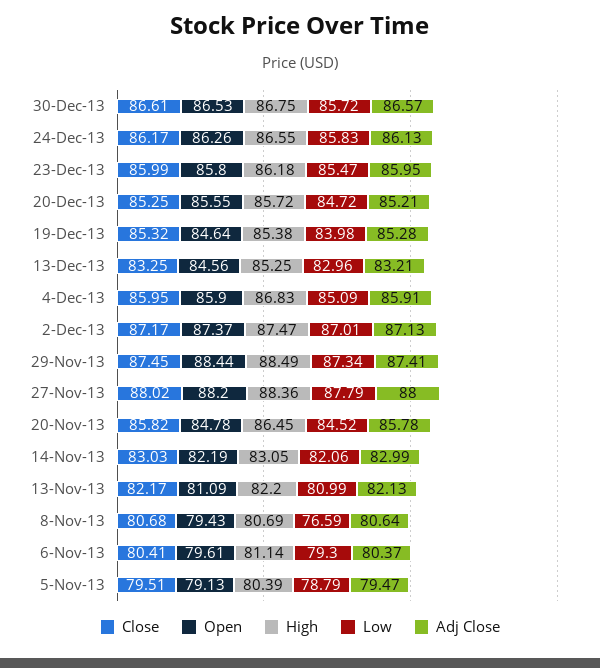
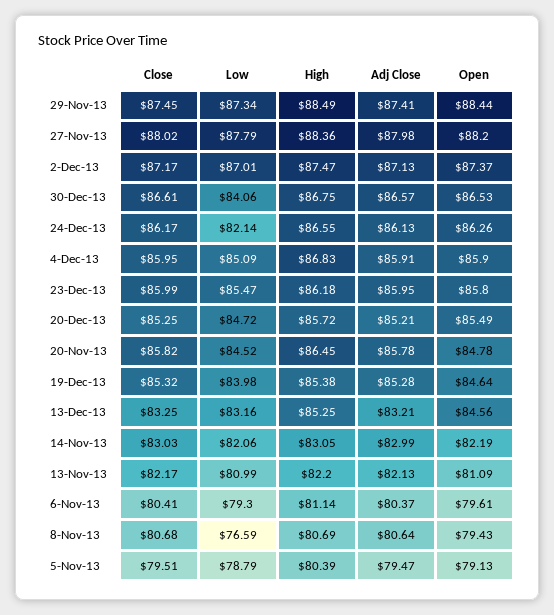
Low, 30-Dec-13: 85.72 -> 84.06
Low, 24-Dec-13: 85.83 -> 82.14
Open, 20-Dec-13: 85.55 -> 85.49
Low, 13-Dec-13: 82.96 -> 83.16
Adj Close, 27-Nov-13: 88 -> 87.98

